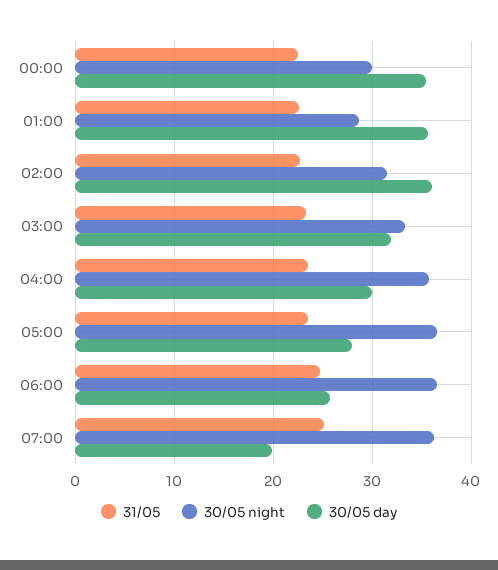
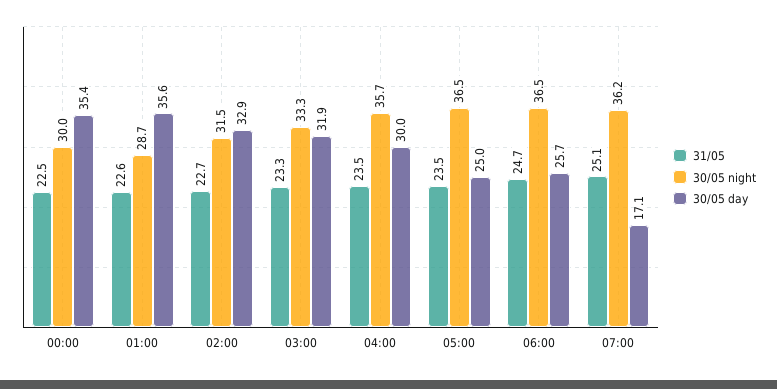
30/05 day, 02:00: 36 -> 32.9
30/05 day, 05:00: 28 -> 25
30/05 day, 07:00: 20 -> 17.1

